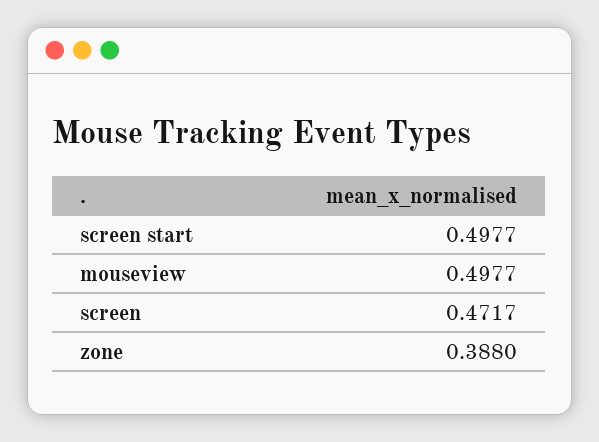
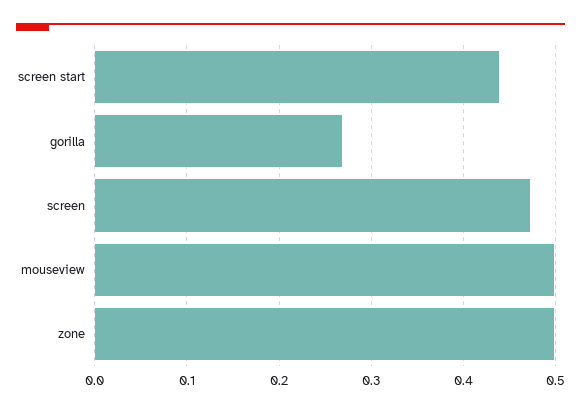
screen start: 0.4977 -> 0.44
zone: 0.388 -> 0.5
gorilla: none -> 0.27

